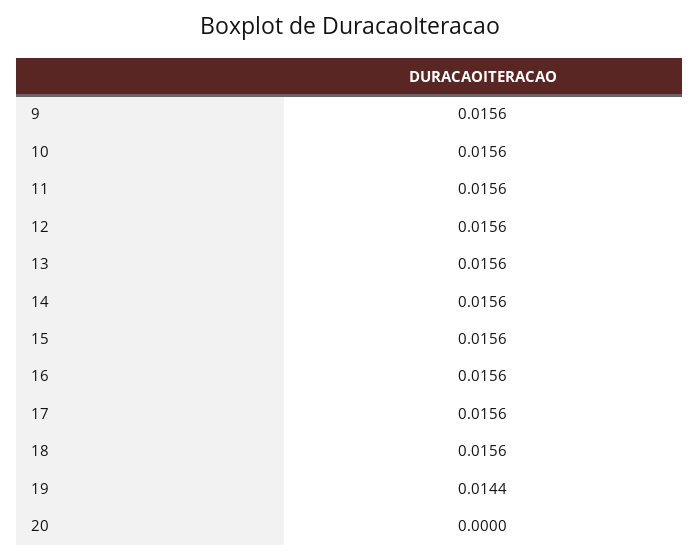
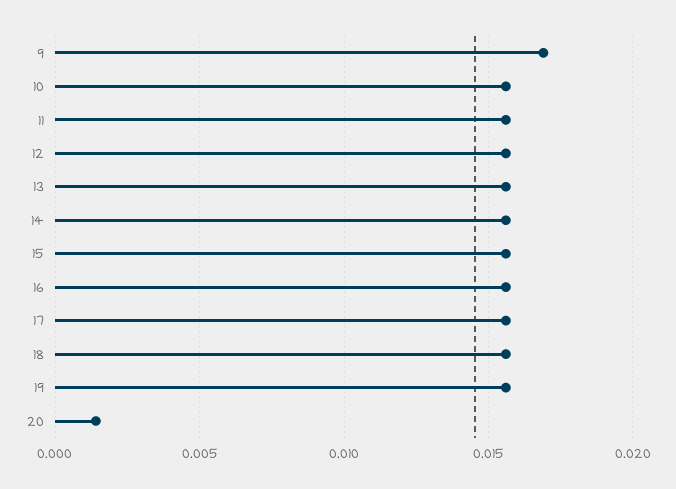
9: 0.0156 -> 0.017
19: 0.0144 -> 0.0155
20: 0 -> 0.0015

